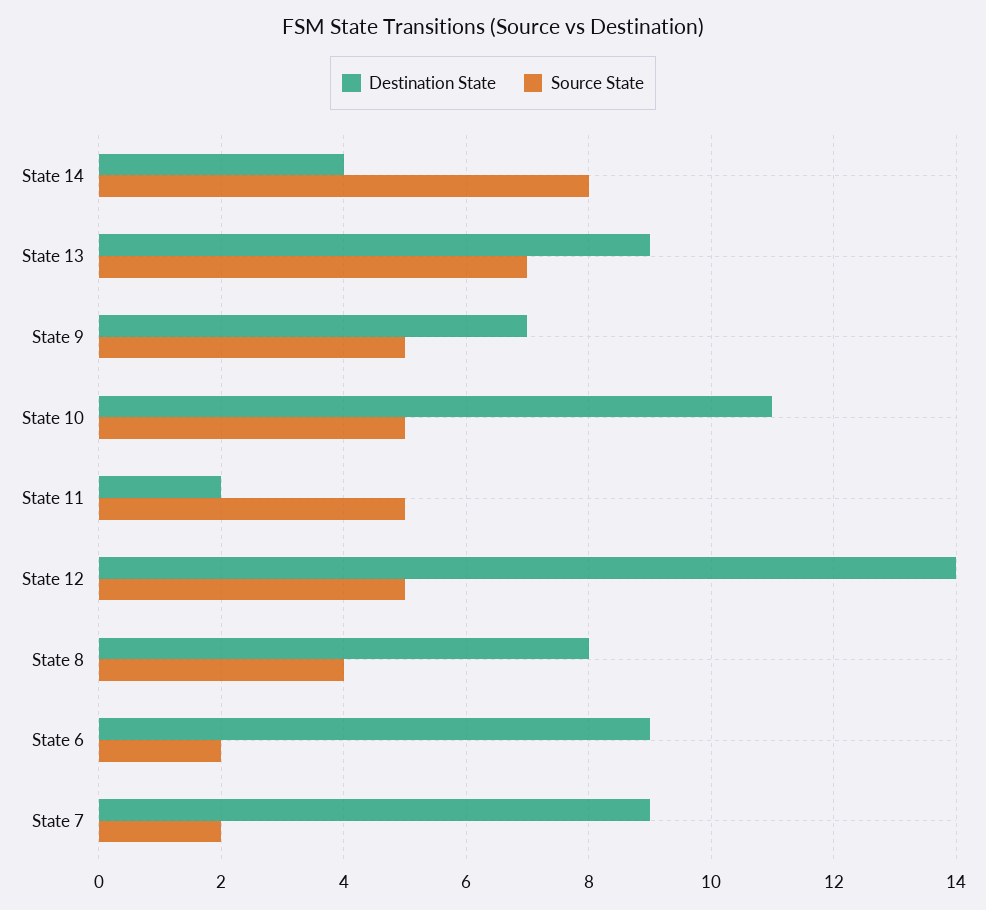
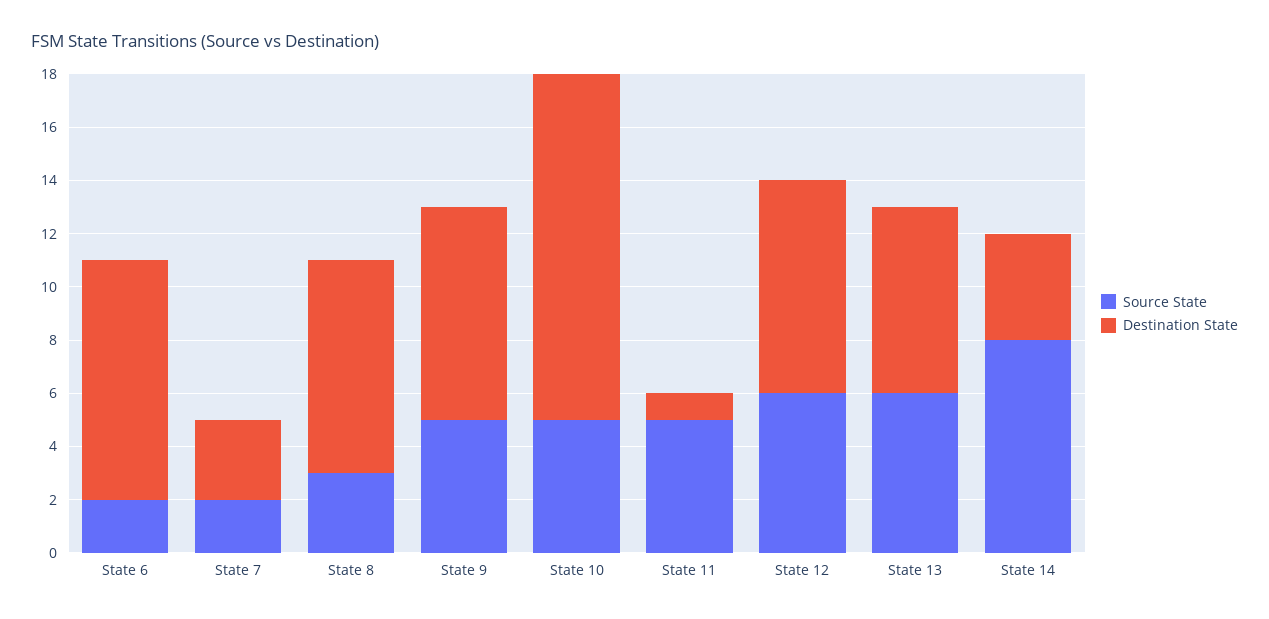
Destination State, State 13: 9 -> 7
Source State, State 13: 7 -> 6
Destination State, State 9: 7 -> 8
Destination State, State 10: 11 -> 13
Destination State, State 11: 2 -> 1
Destination State, State 12: 14 -> 8
Source State, State 12: 5 -> 6
Source State, State 8: 4 -> 3
Destination State, State 7: 9 -> 3

